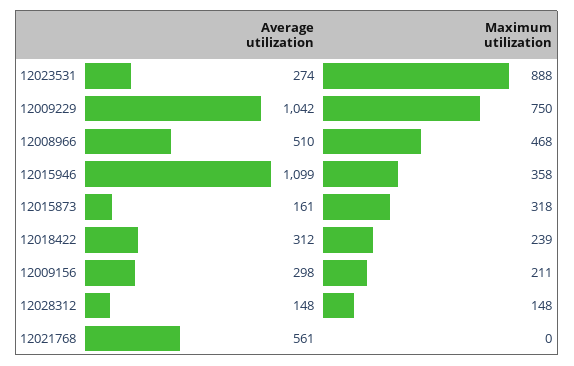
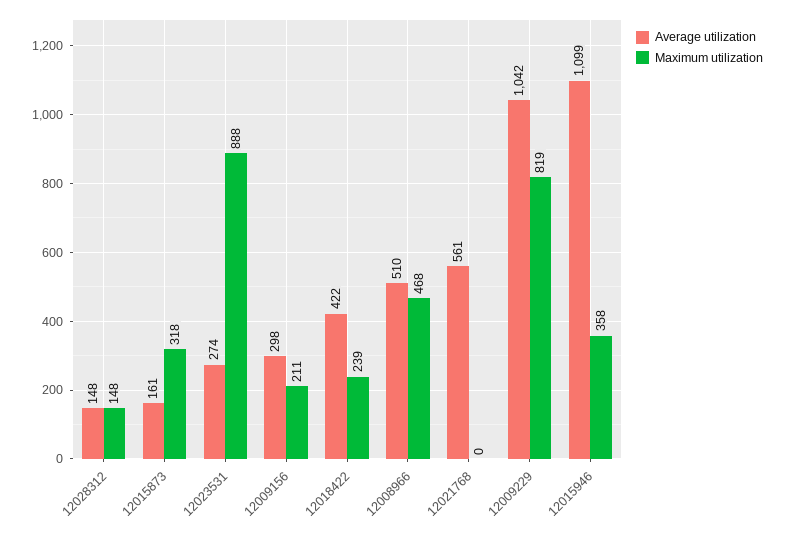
Maximum utilization, 12009229: 750 -> 819
Average utilization, 12018422: 312 -> 422

